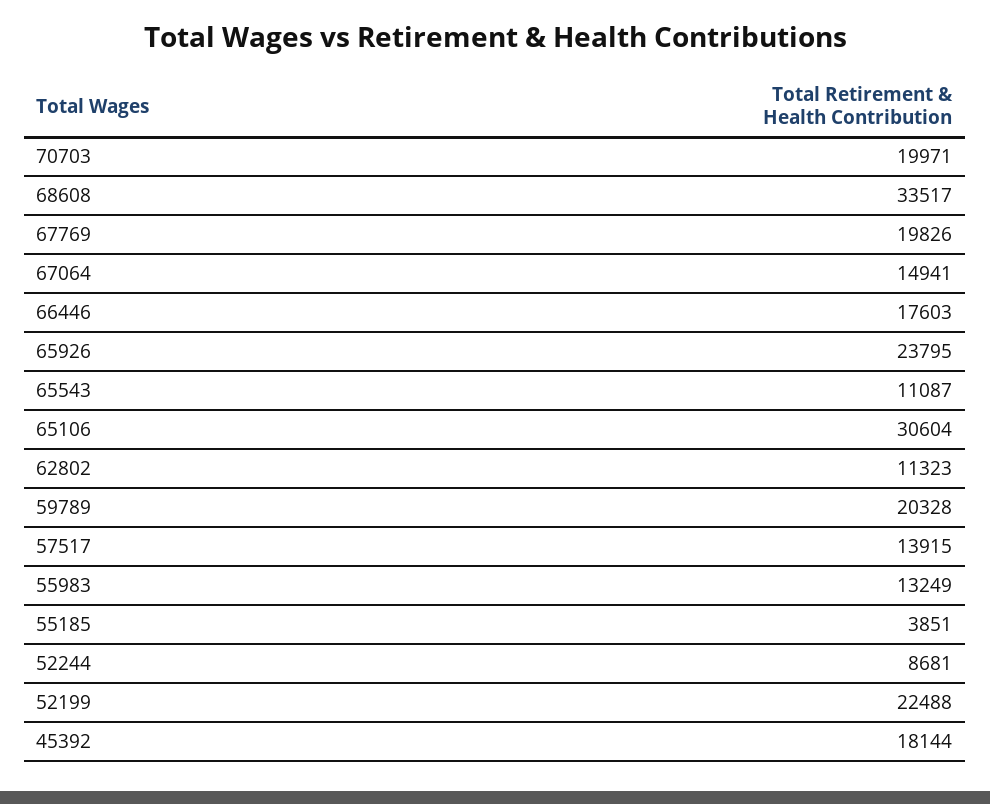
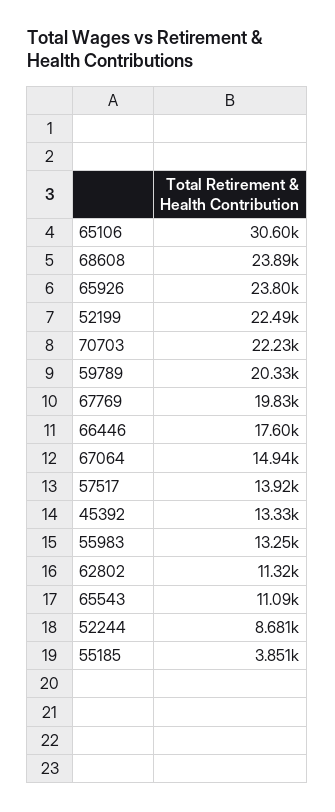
70703: 19971 -> 22230
68608: 33517 -> 23890
45392: 18144 -> 13330

